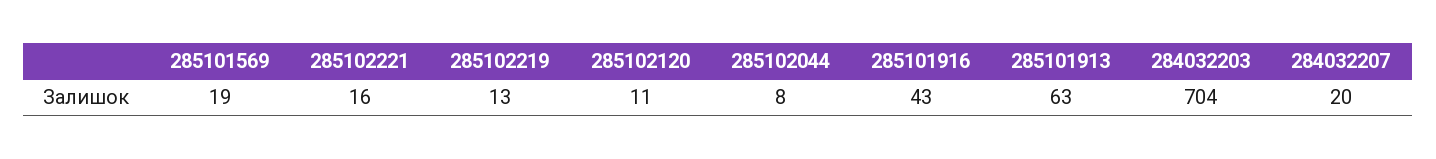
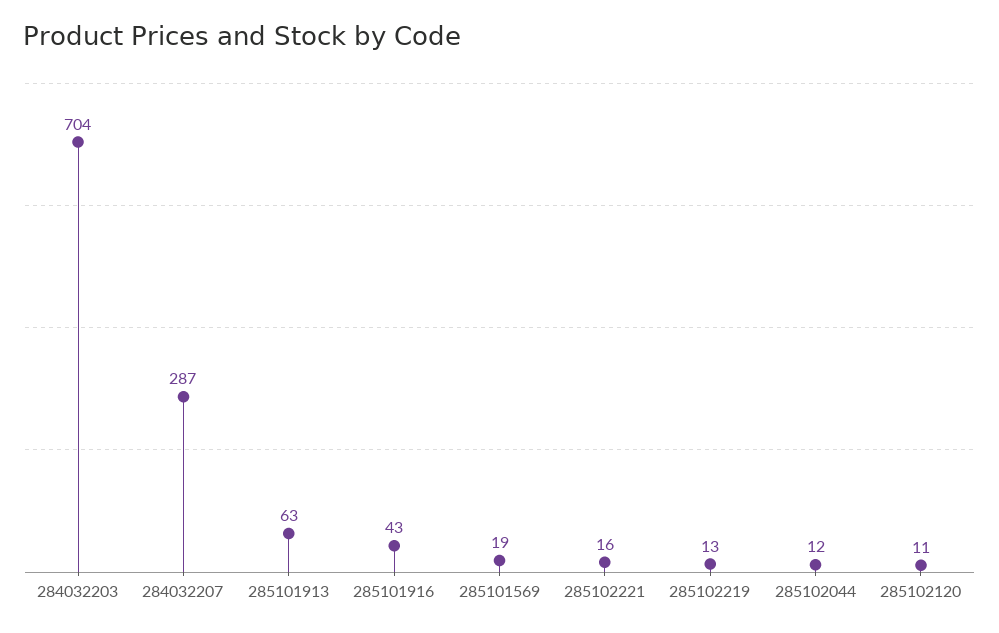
285102044: 8 -> 12
284032207: 20 -> 287

